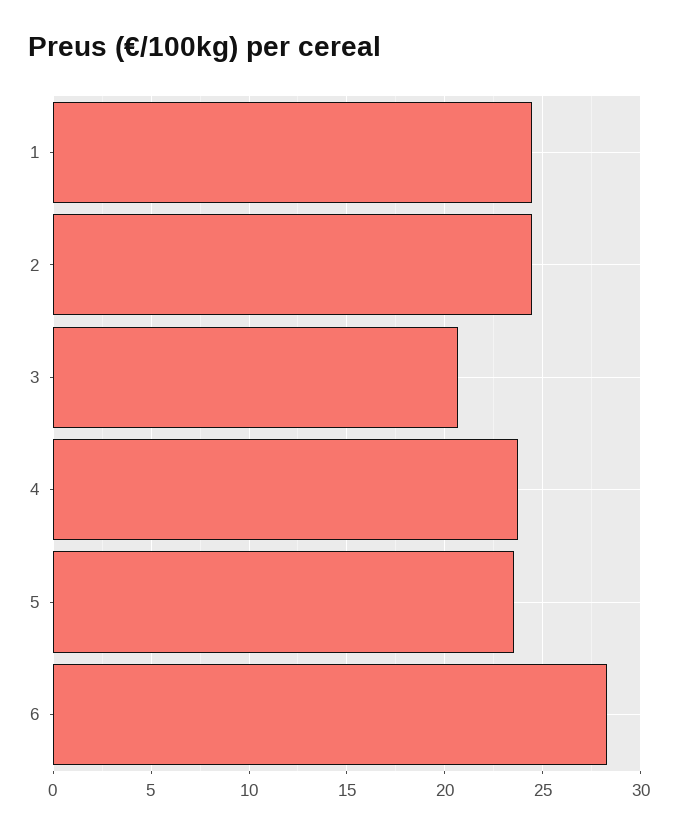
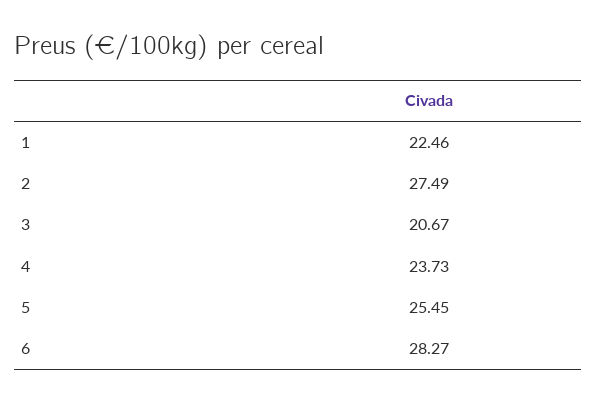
1: 24.5 -> 22.46
2: 24.5 -> 27.49
5: 23.5 -> 25.45

